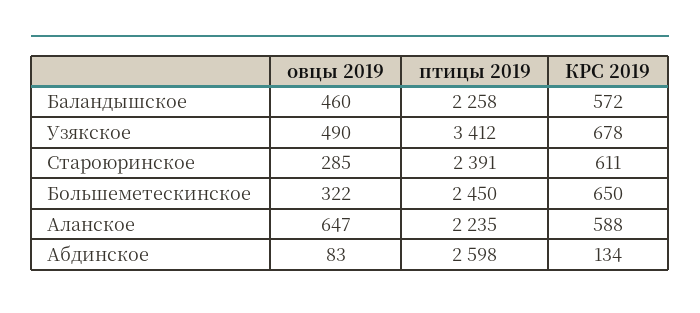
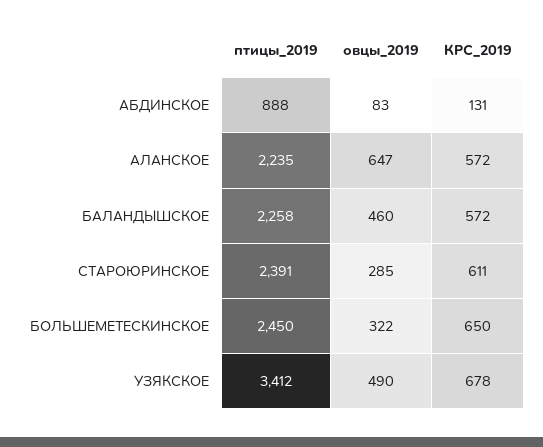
КРС 2019, Аланское: 588 -> 572
птицы 2019, Абдинское: 2598 -> 888
КРС 2019, Абдинское: 134 -> 131

